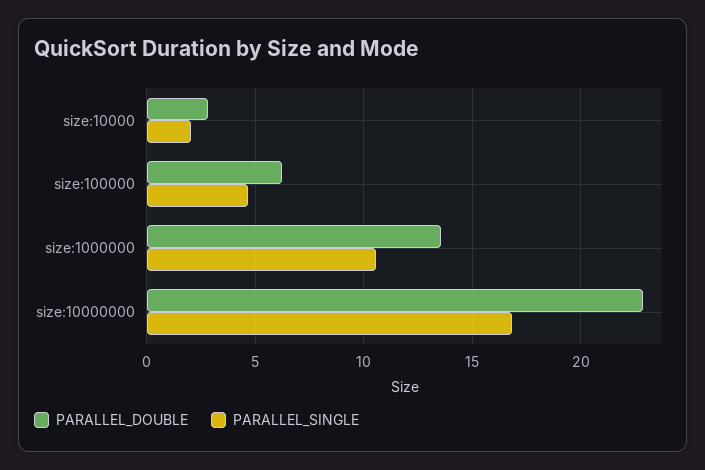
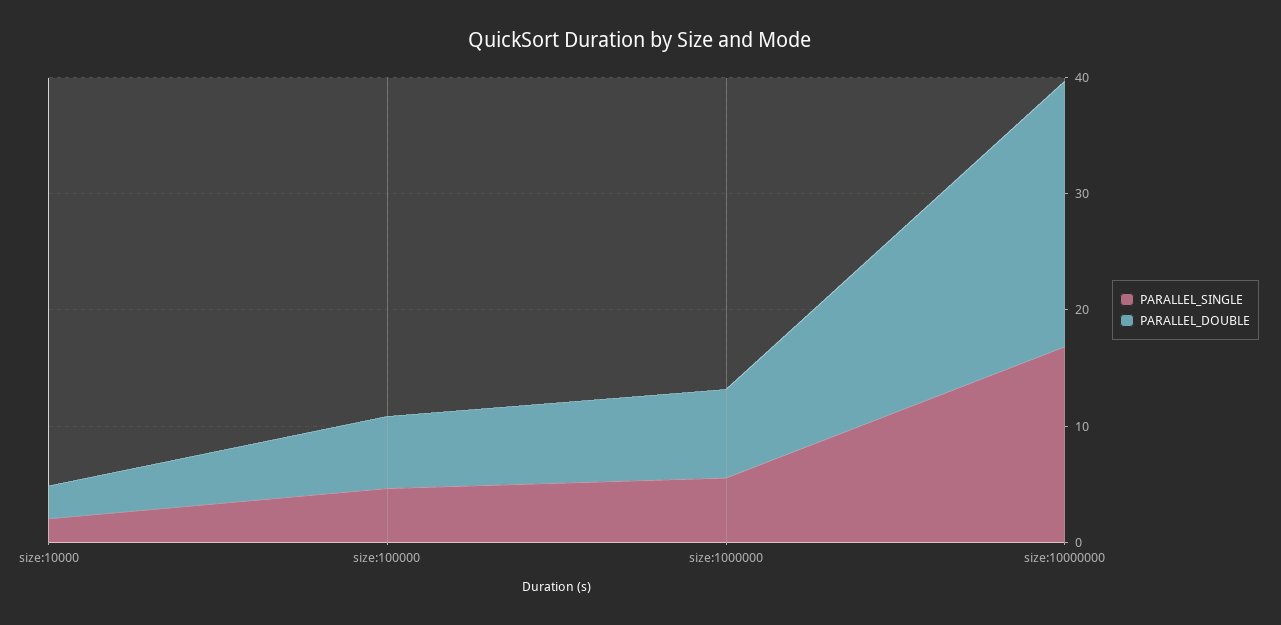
PARALLEL_DOUBLE, size:1000000: 13.5 -> 8
PARALLEL_SINGLE, size:1000000: 10.5 -> 6

